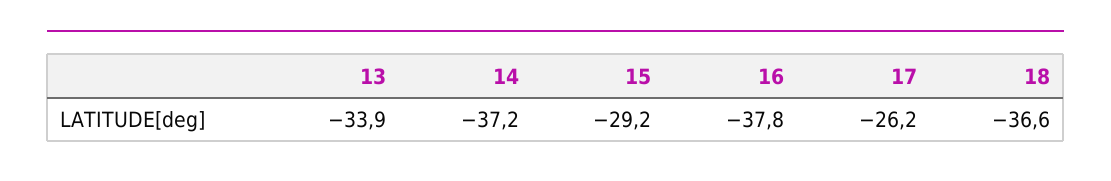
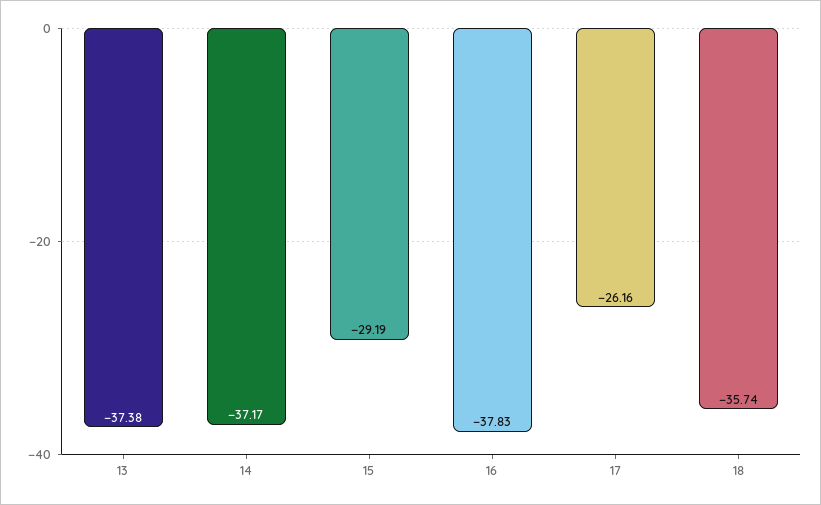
13: -33.9 -> -37.38
18: -36.6 -> -35.74

